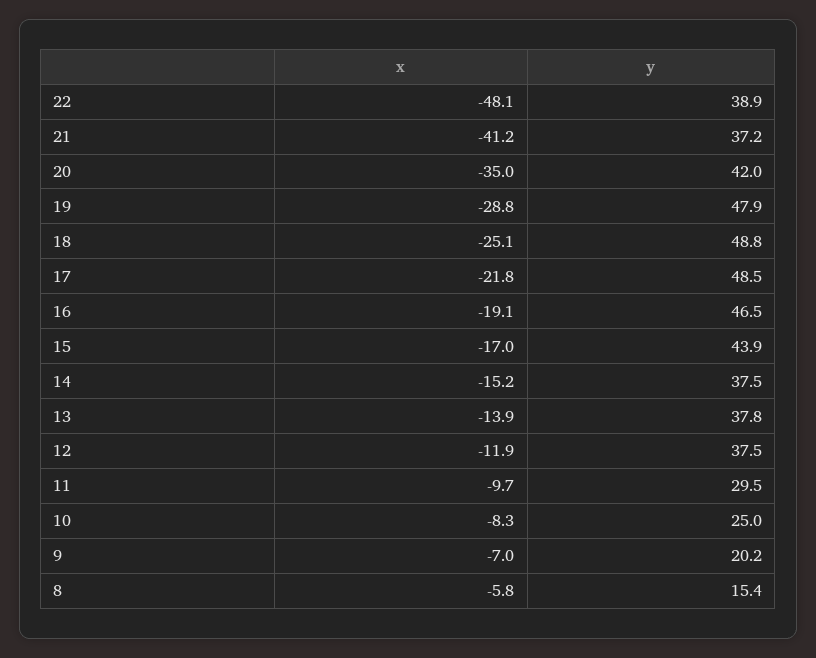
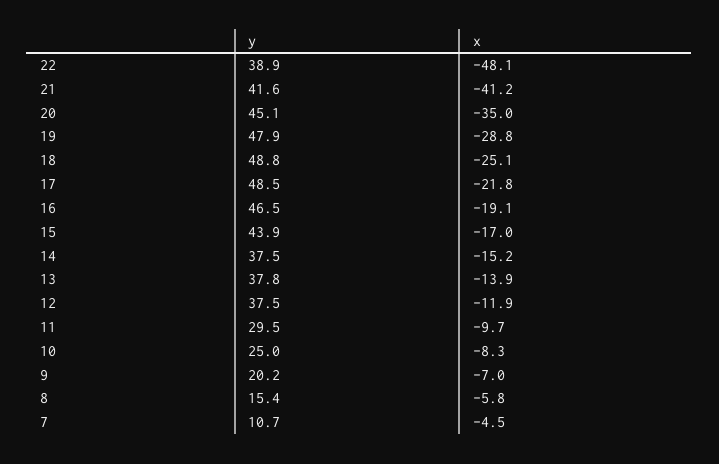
y, 21: 37.2 -> 41.6
y, 20: 42 -> 45.1
y, 7: none -> 10.7
x, 7: none -> -4.5

